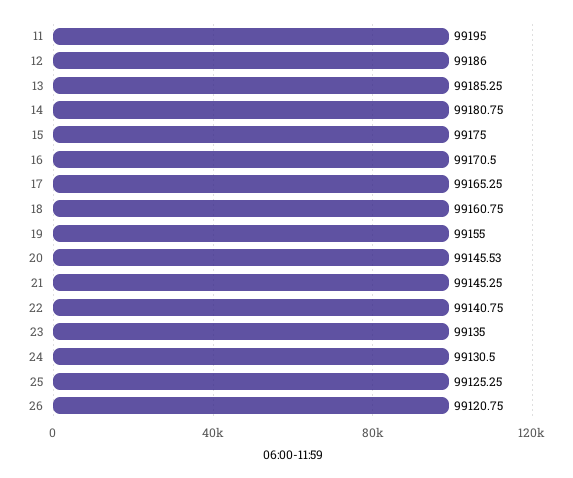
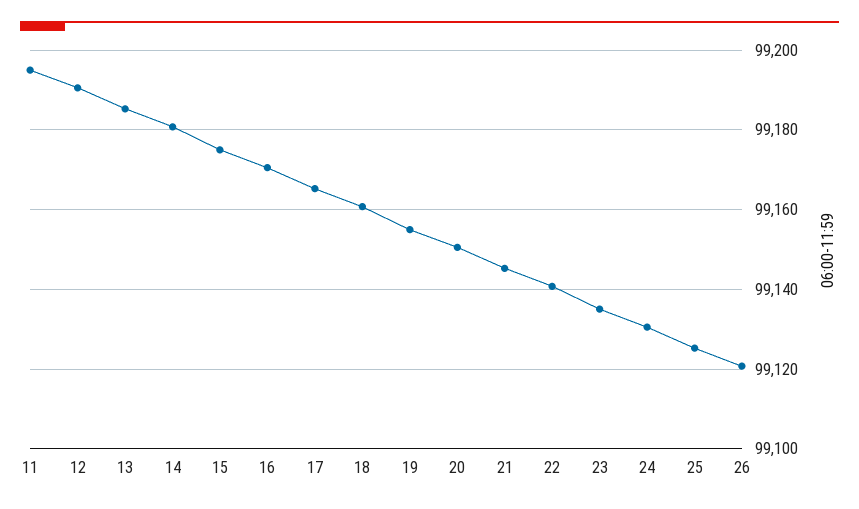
12: 99186 -> 99190
20: 99145.53 -> 99150

